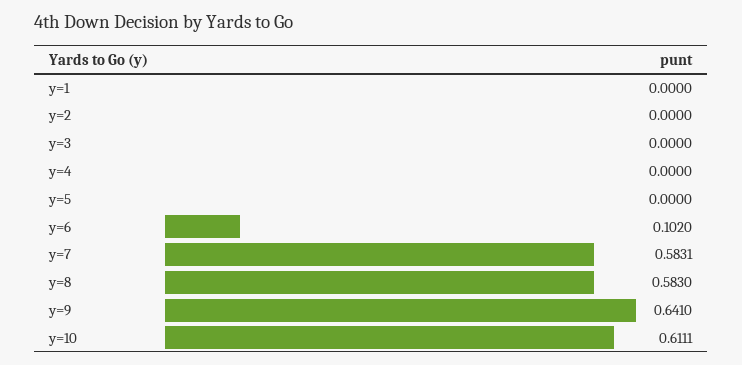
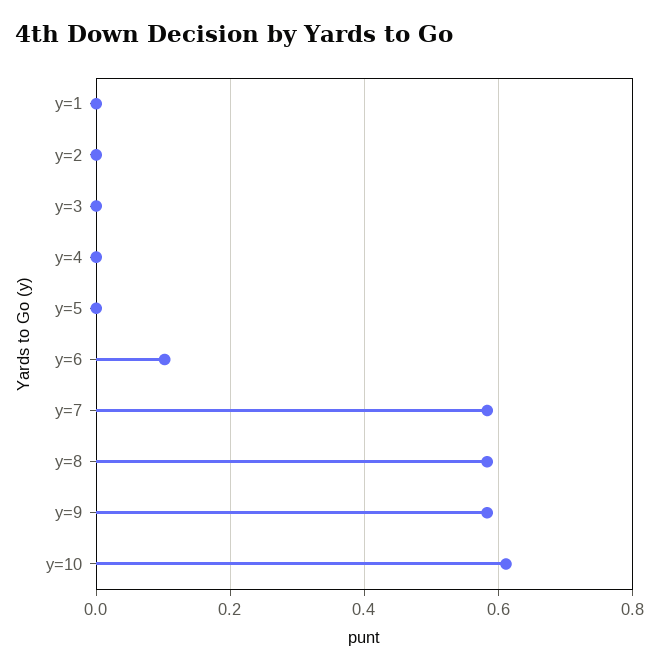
y=9: 0.641 -> 0.58

